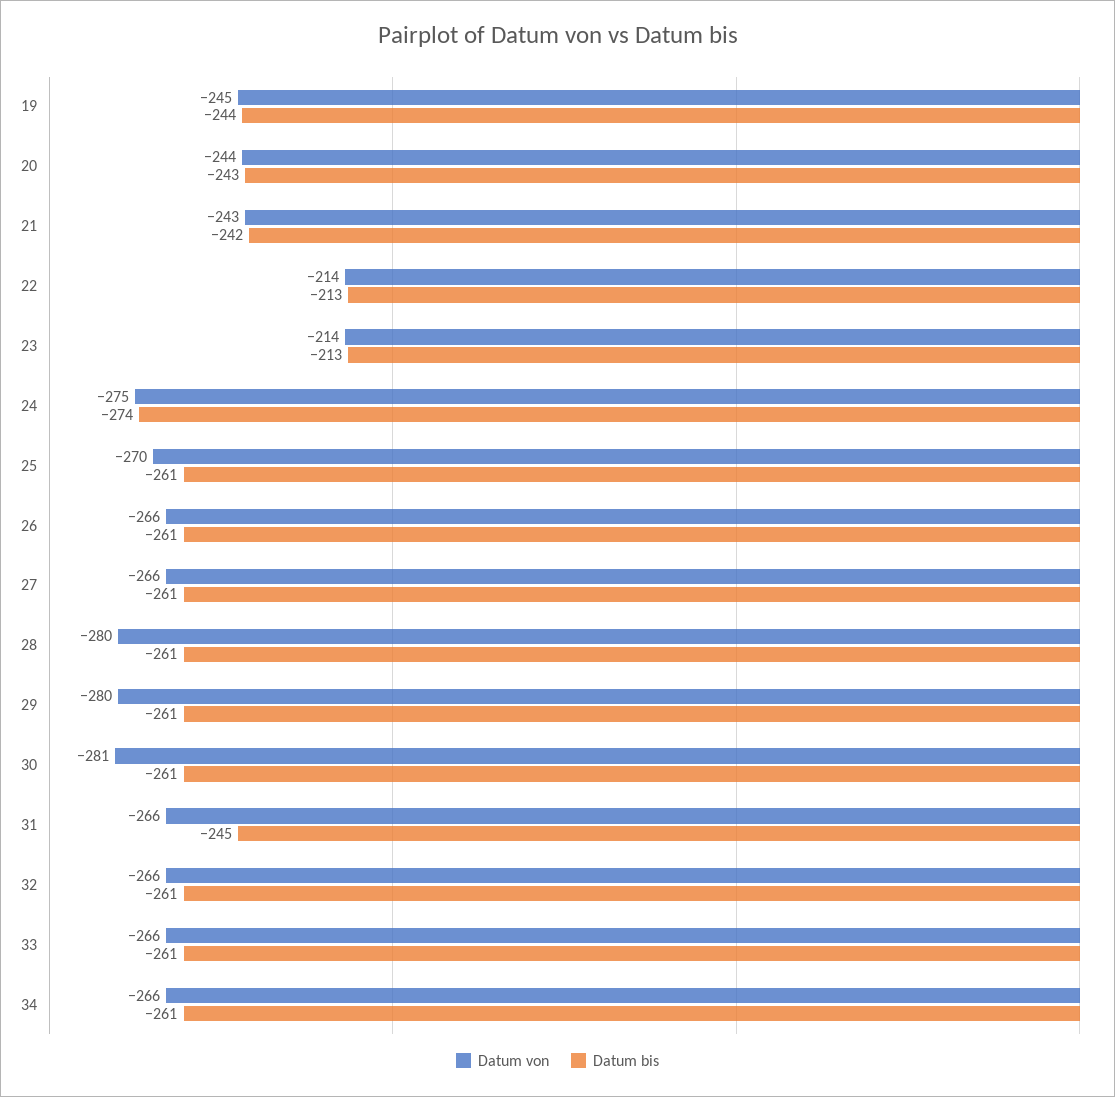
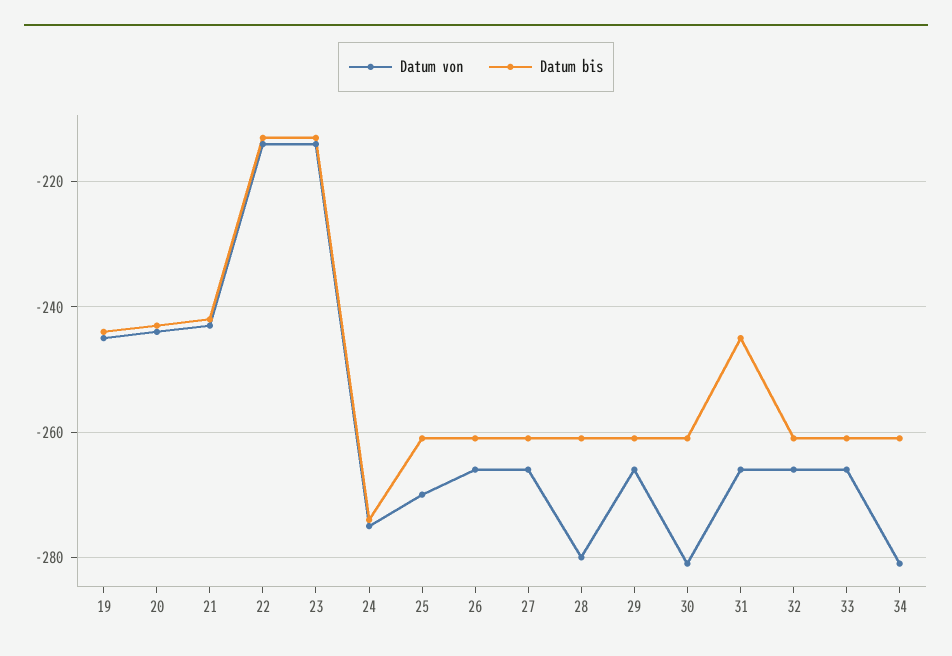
Datum von, 29: -280 -> -265
Datum von, 34: -266 -> -280

